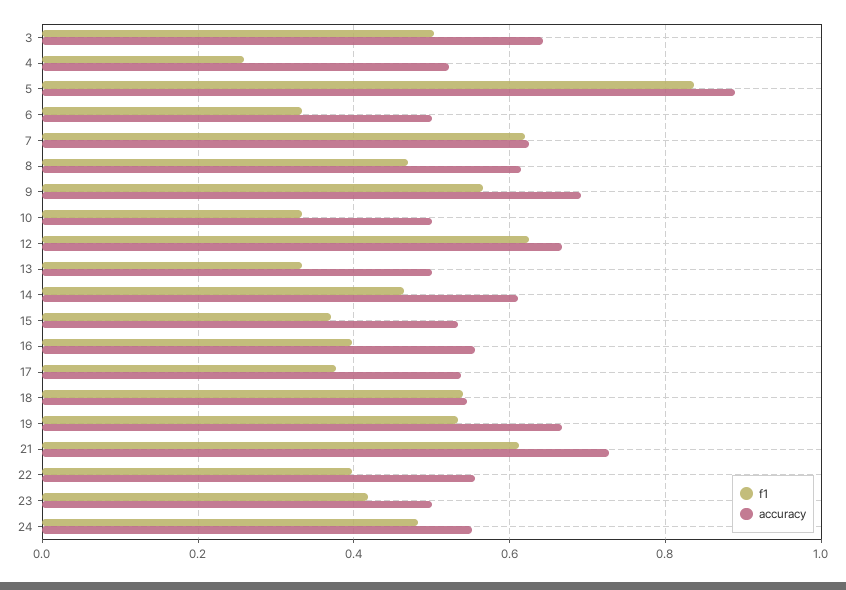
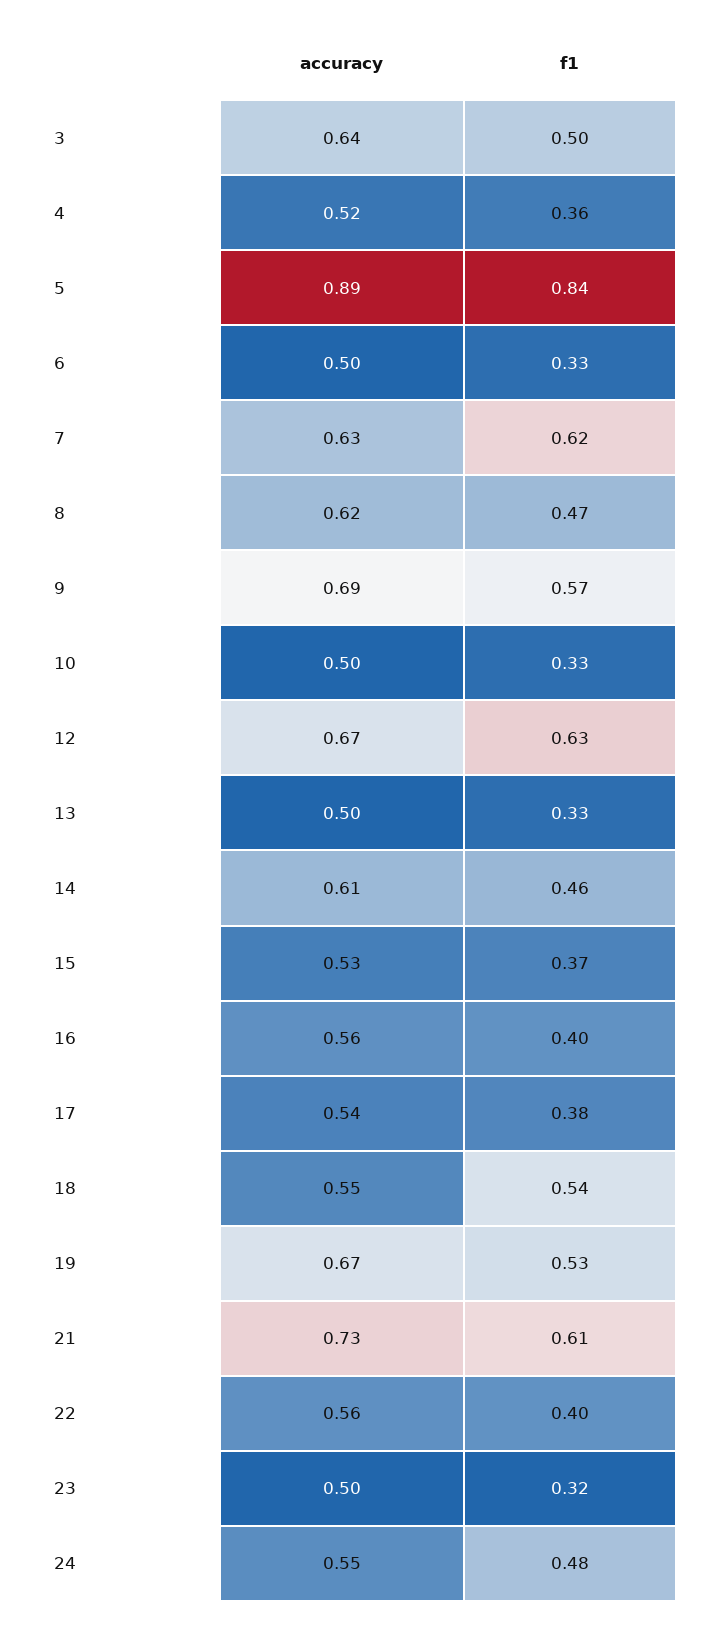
f1, 4: 0.26 -> 0.36
f1, 23: 0.42 -> 0.32

